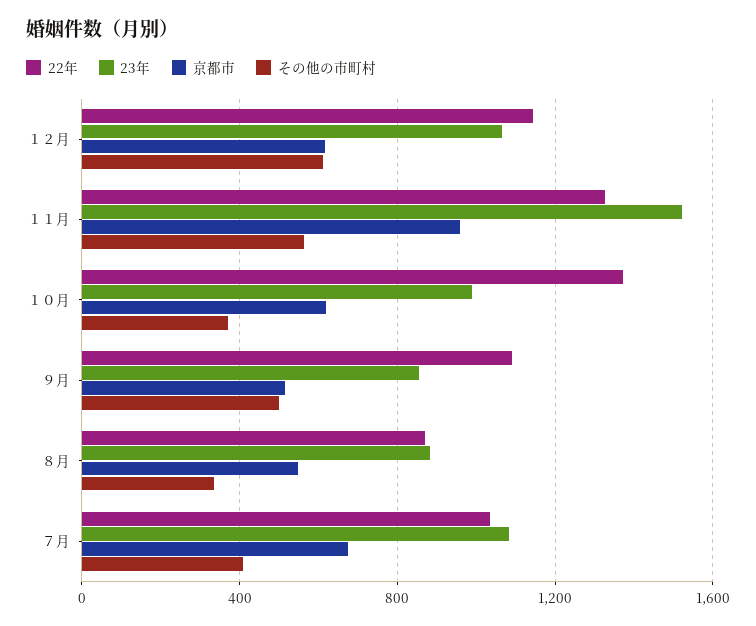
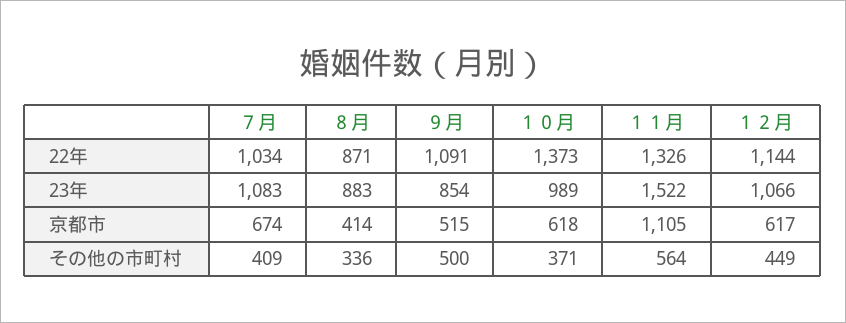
その他の市町村, １２月: 600 -> 449
京都市, １１月: 950 -> 1105
京都市, ８月: 550 -> 414

